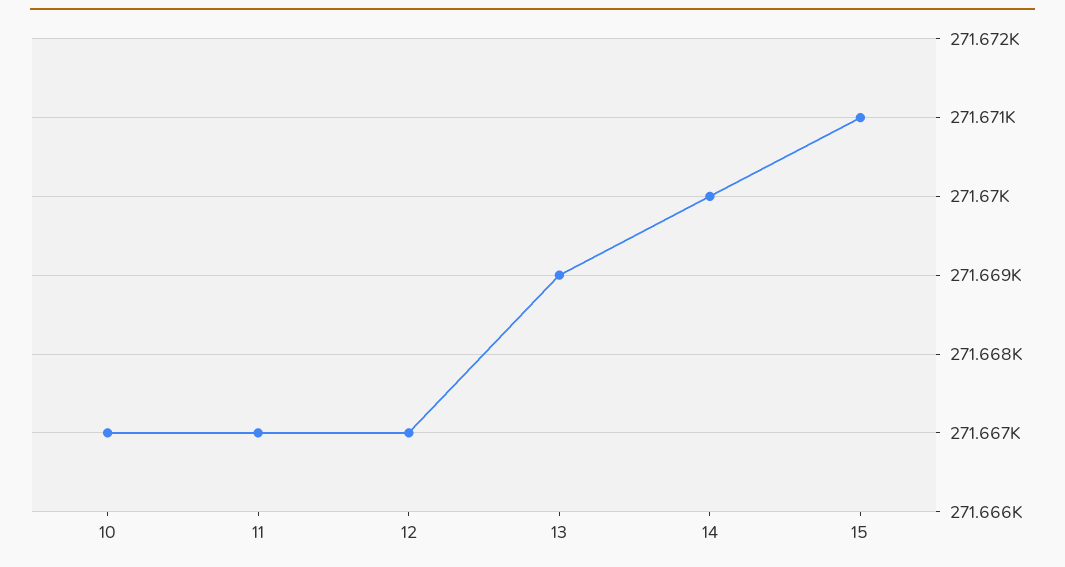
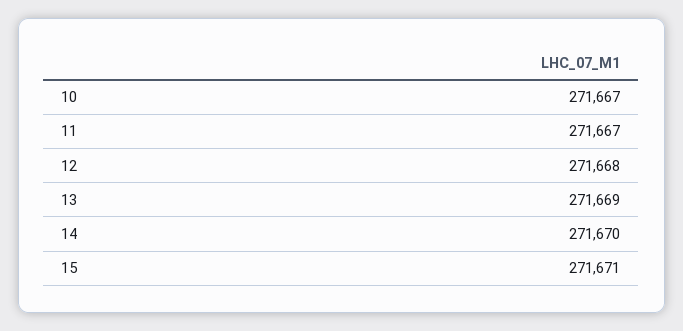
12: 271667 -> 271668

